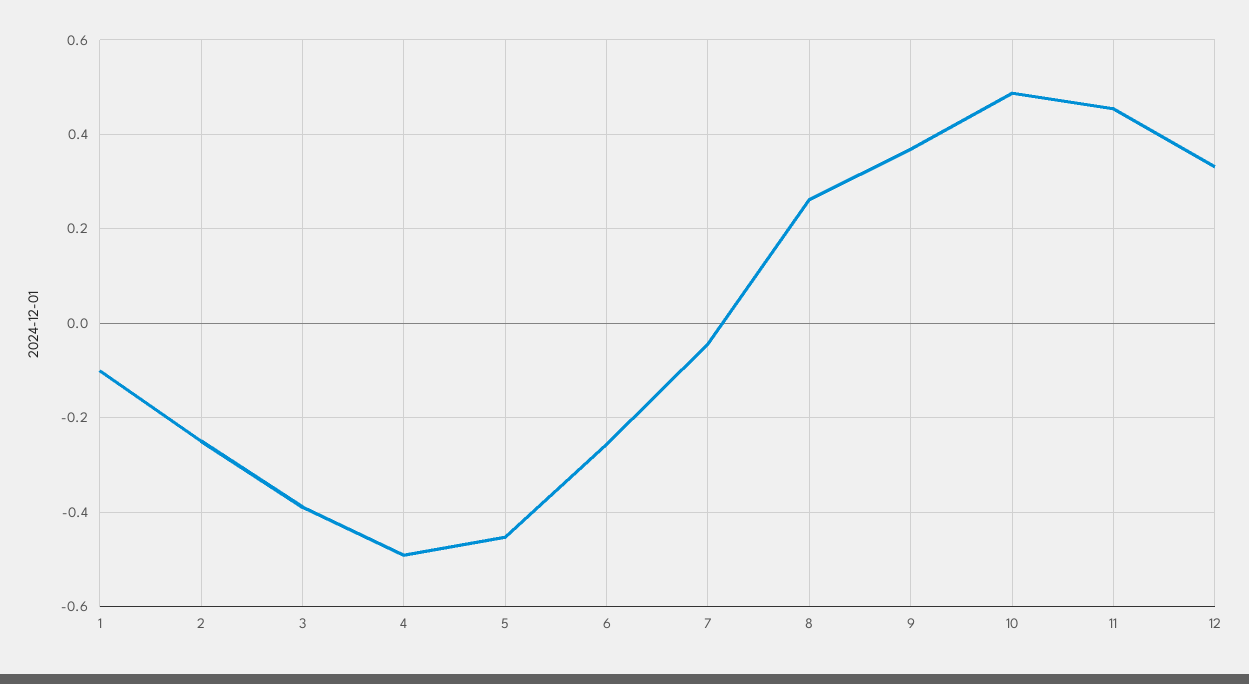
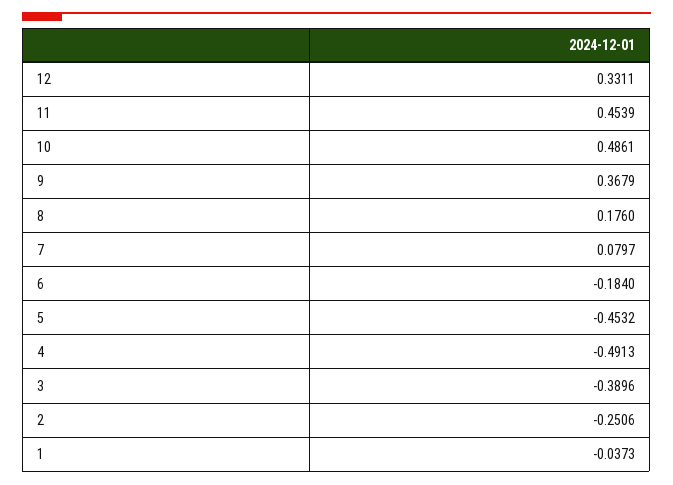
1: -0.1 -> -0.0373
6: -0.26 -> -0.184
7: -0.04 -> 0.0797
8: 0.26 -> 0.176

